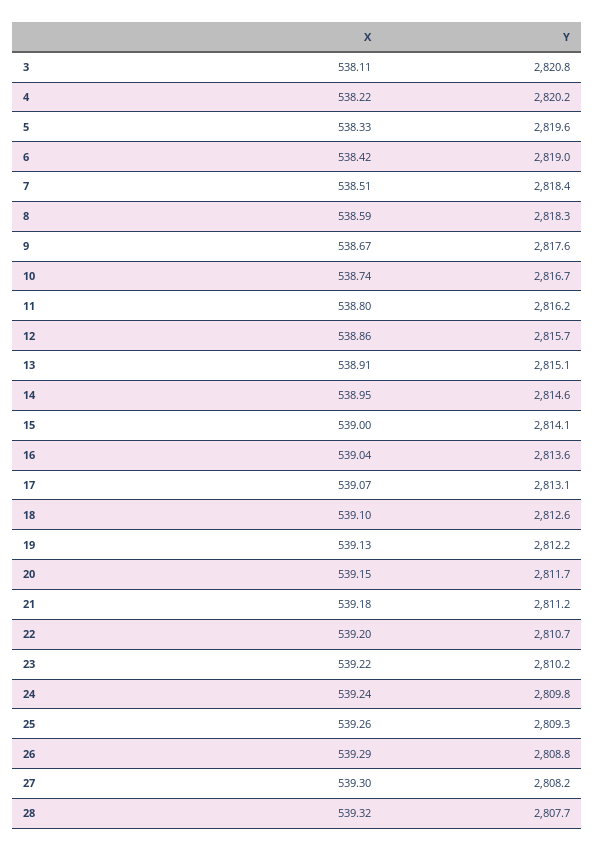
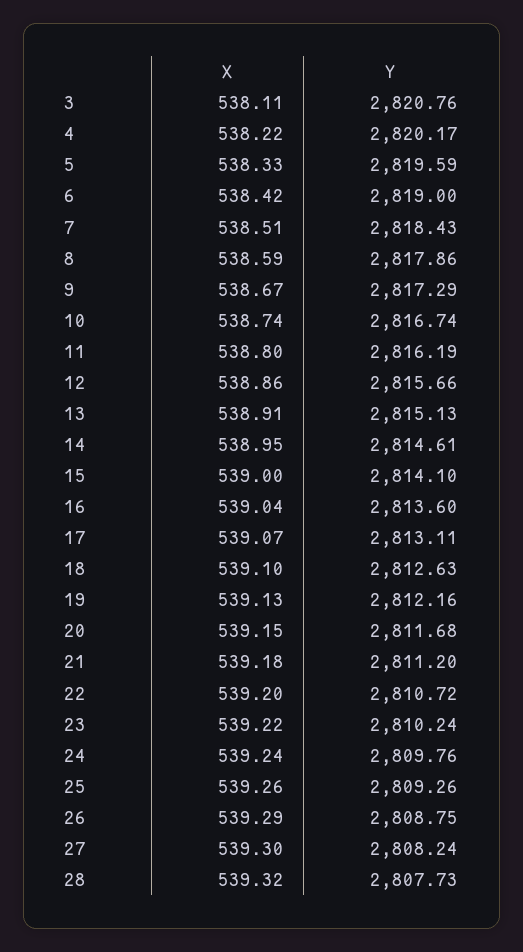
Y, 8: 2818.3 -> 2817.86
Y, 9: 2817.6 -> 2817.29

